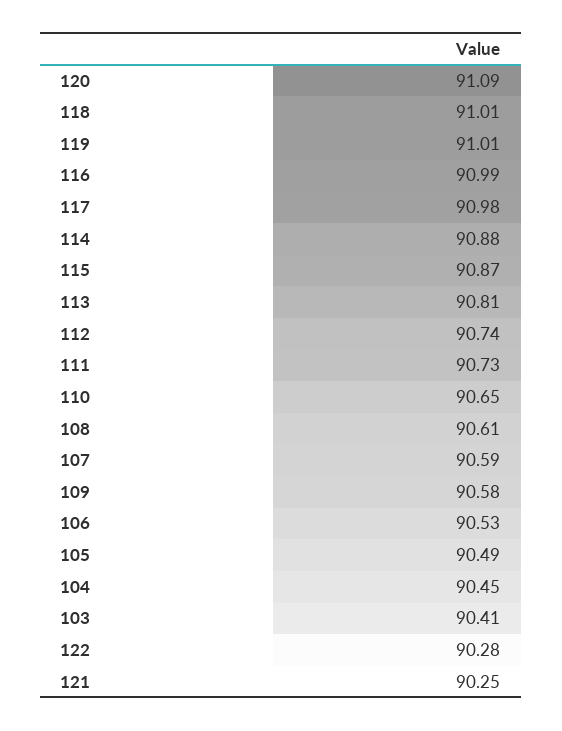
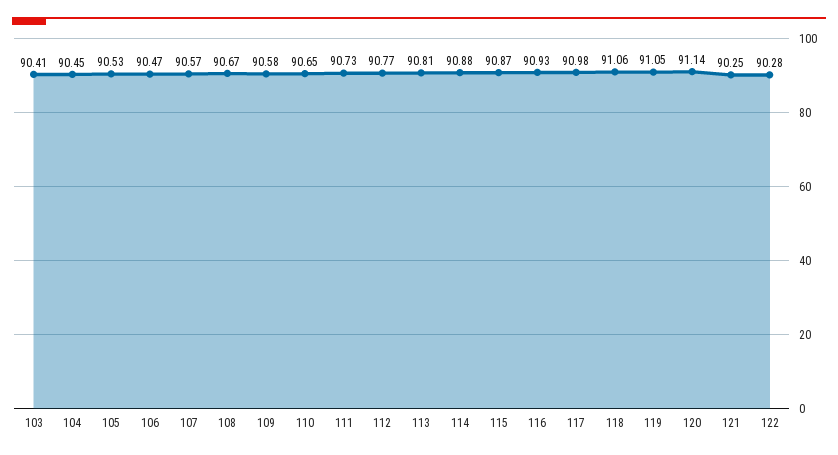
120: 91.09 -> 91.14
118: 91.01 -> 91.06
119: 91.01 -> 91.05
116: 90.99 -> 90.93
112: 90.74 -> 90.77
108: 90.61 -> 90.67
107: 90.59 -> 90.57
106: 90.53 -> 90.47
105: 90.49 -> 90.53

